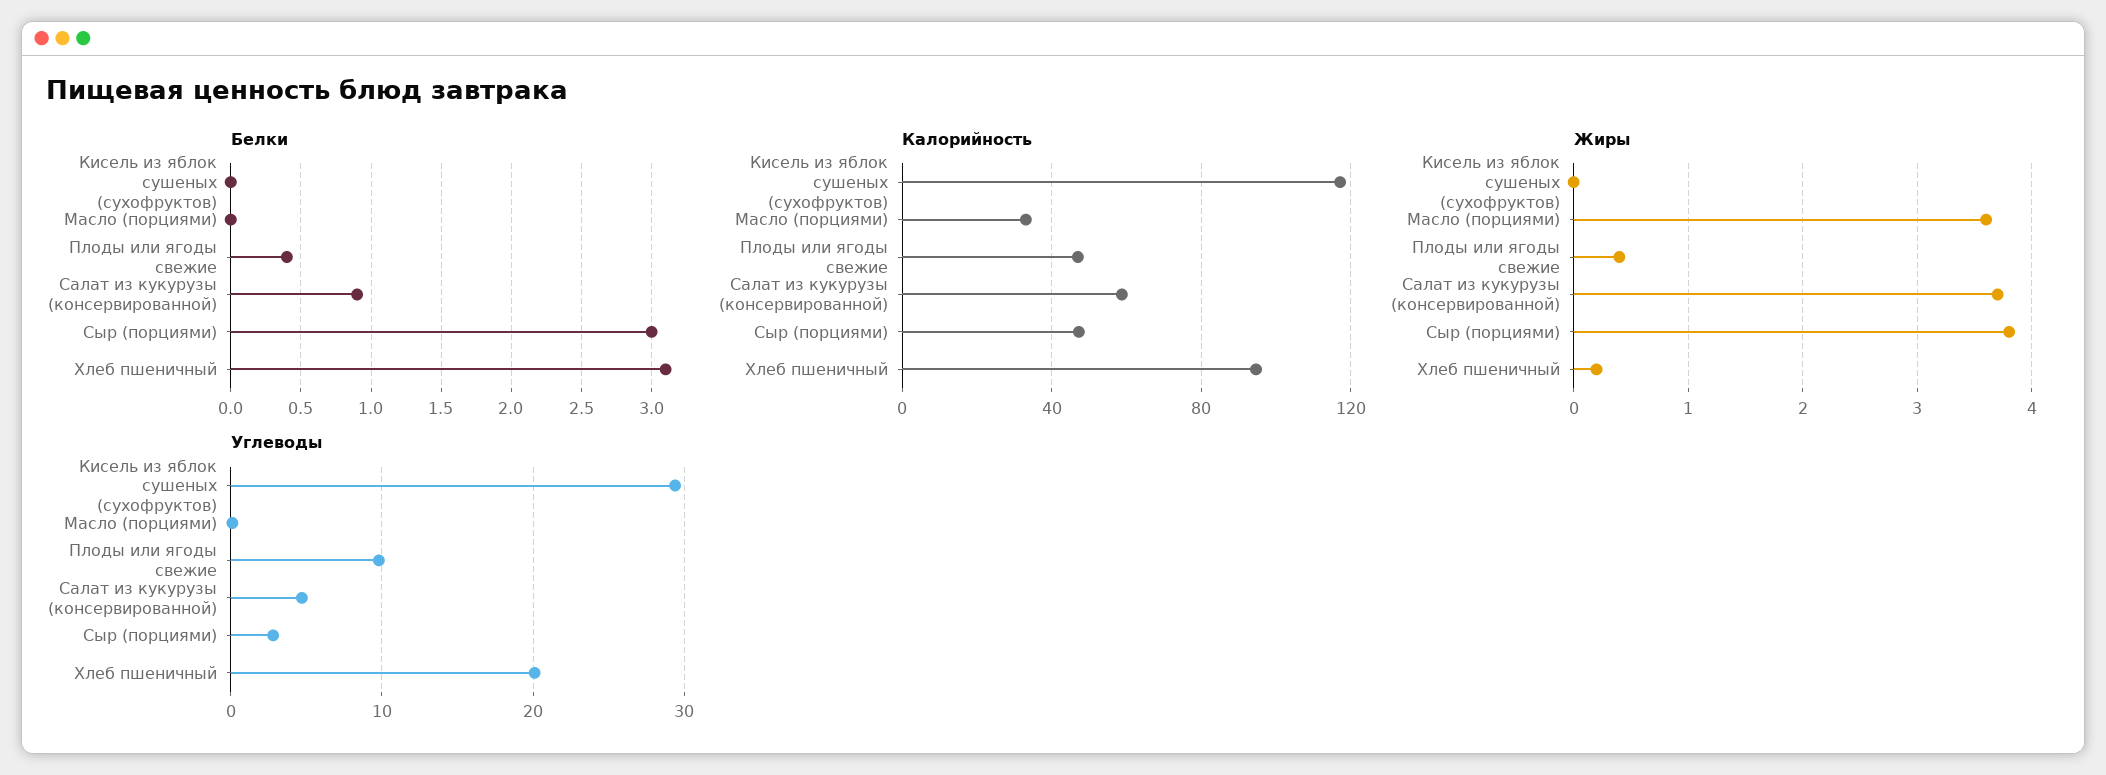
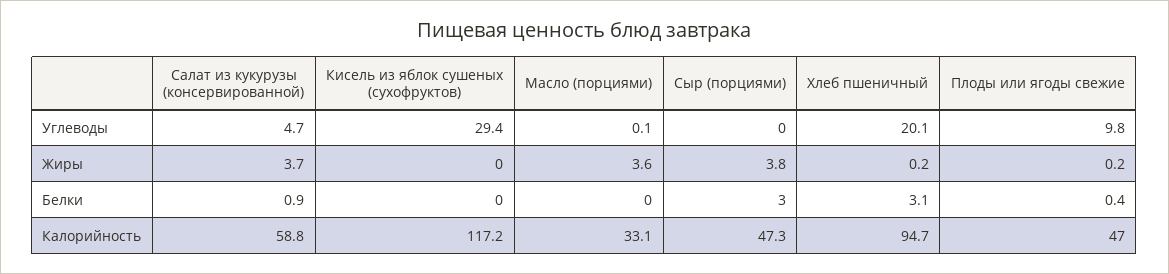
Жиры, Плоды или ягоды свежие: 0.4 -> 0.2
Углеводы, Сыр (порциями): 3 -> 0

